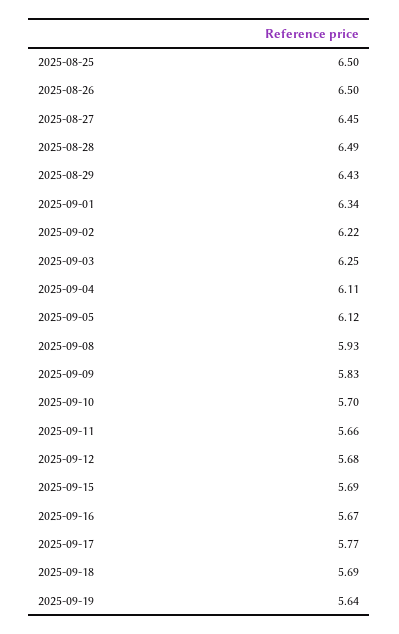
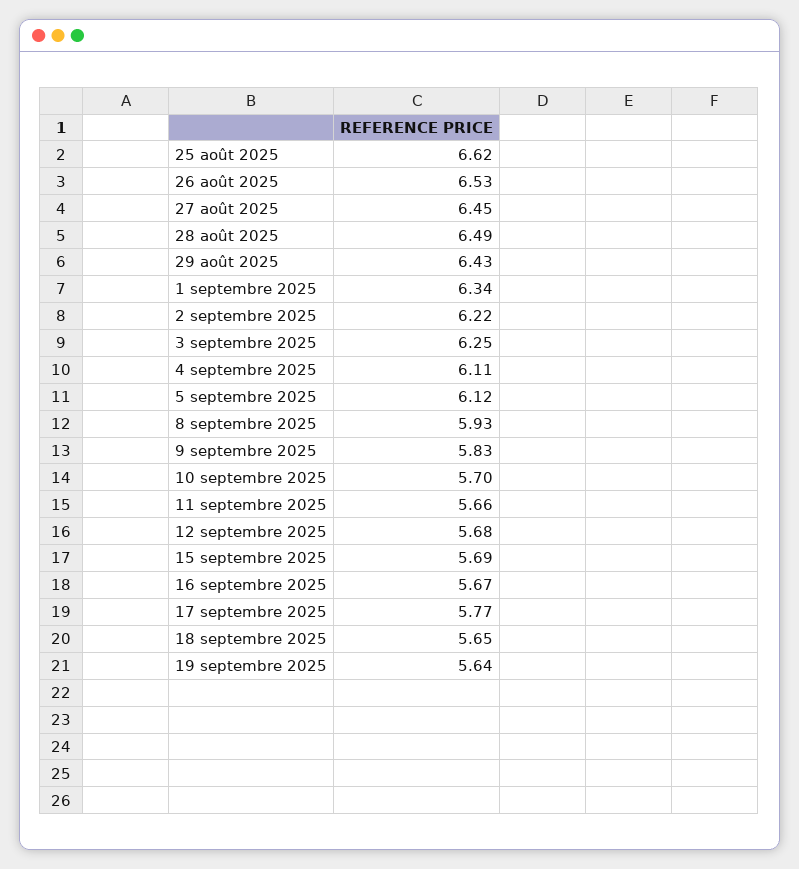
2025-08-25: 6.5 -> 6.62
2025-08-26: 6.5 -> 6.53
2025-09-18: 5.69 -> 5.65

